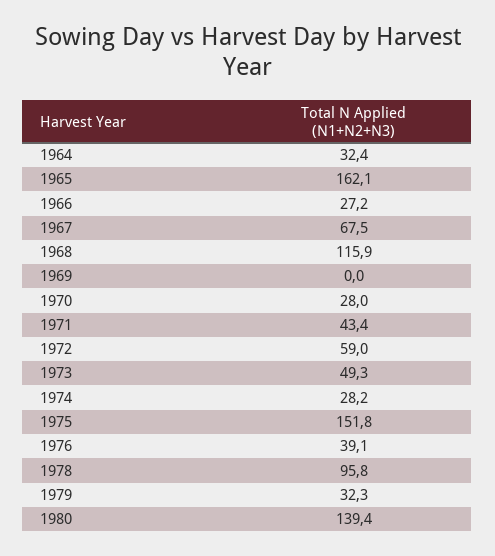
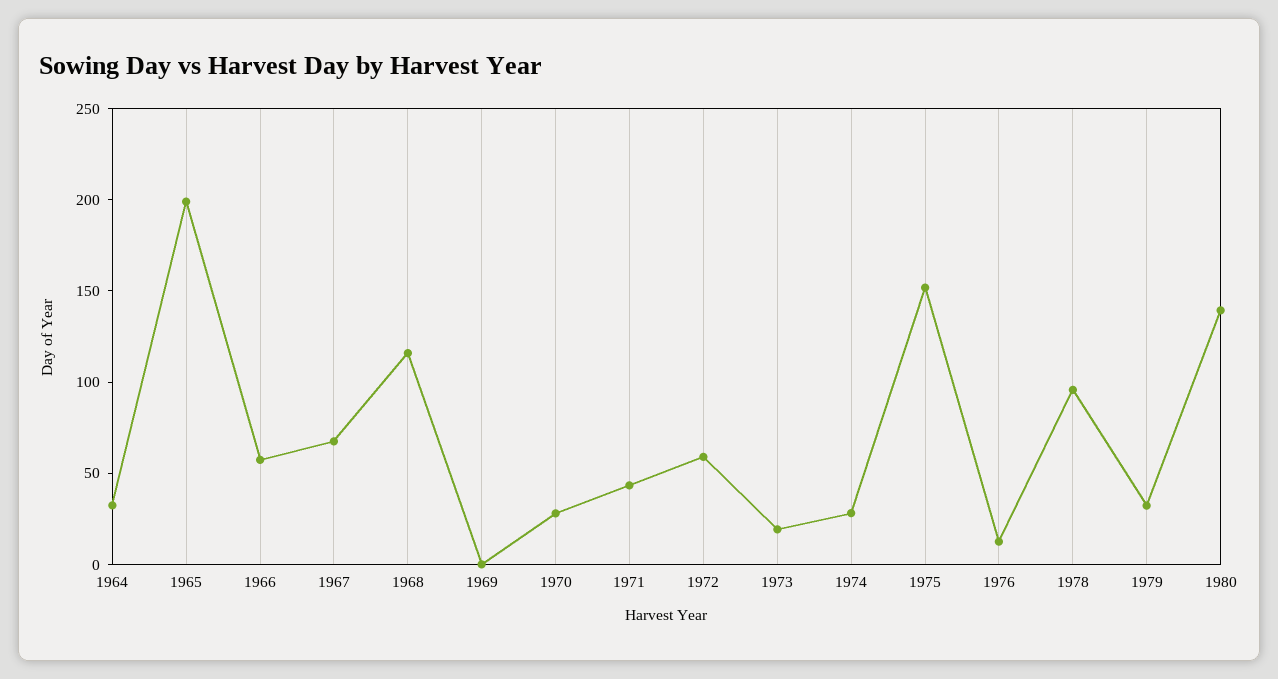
1965: 162.1 -> 200
1966: 27.2 -> 60
1973: 49.3 -> 20
1976: 39.1 -> 10

